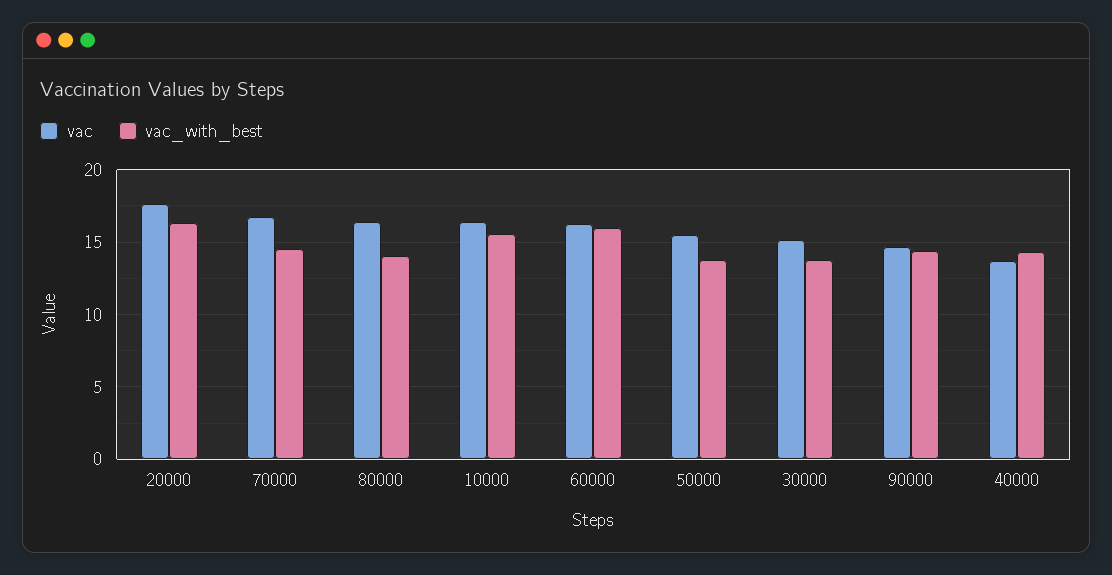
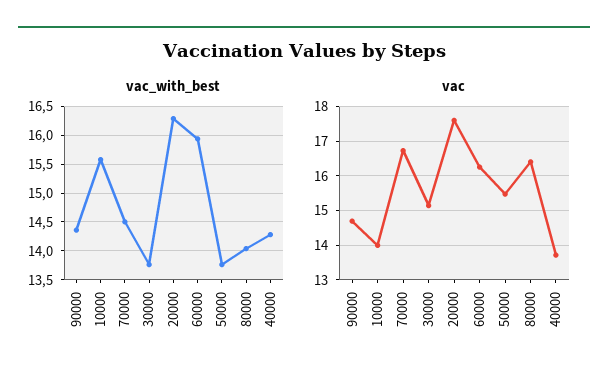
vac, 10000: 16.5 -> 14

